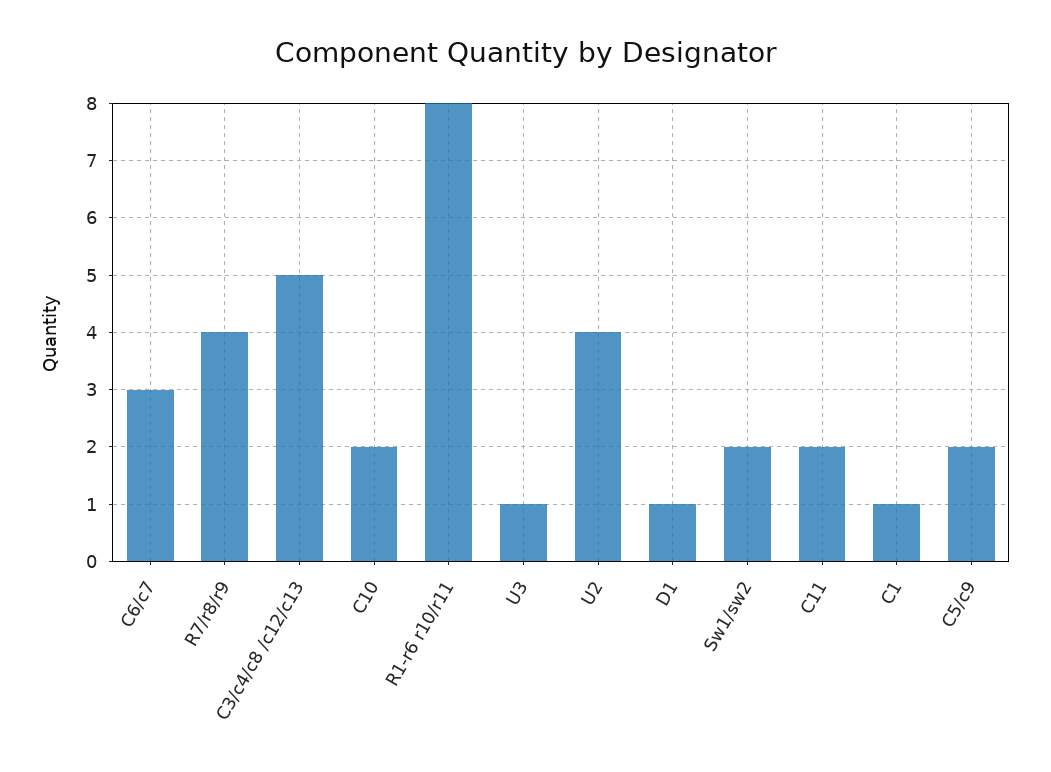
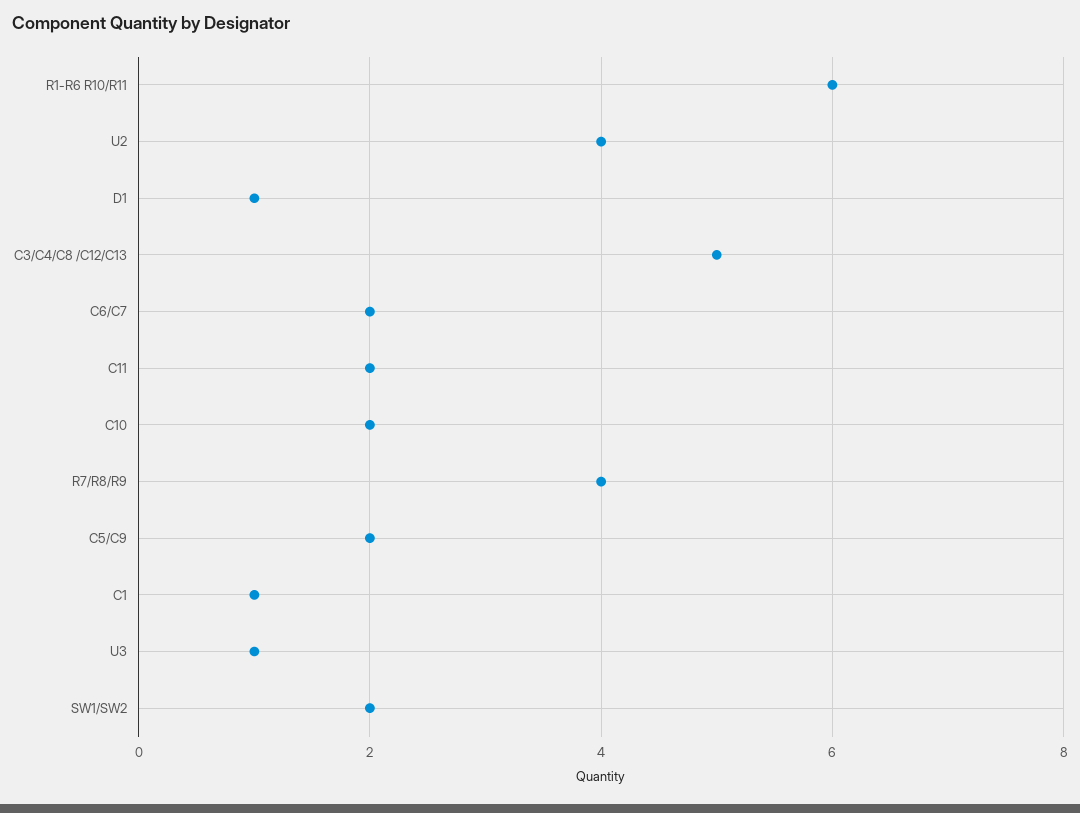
C6/c7: 3 -> 2
R1-r6 r10/r11: 8 -> 6

